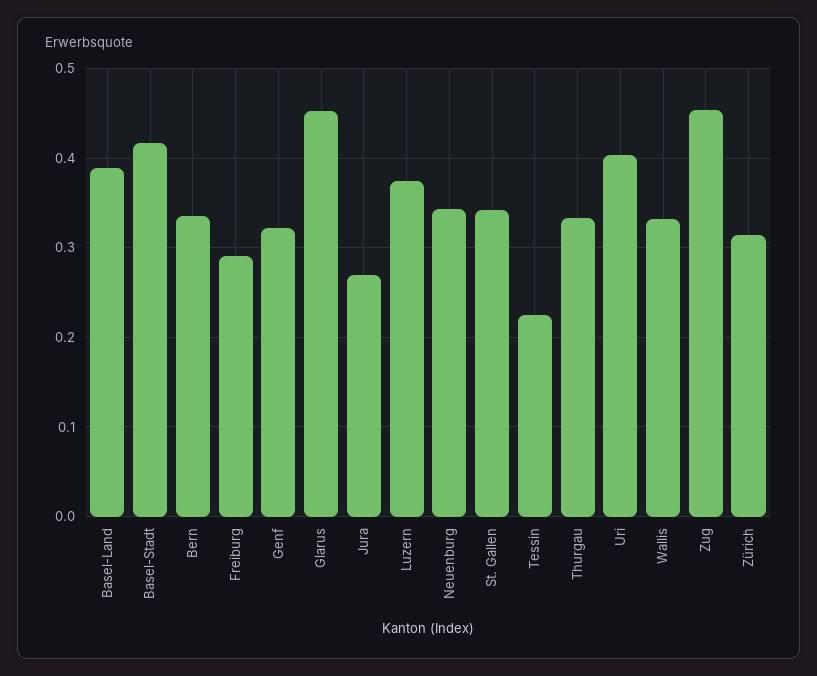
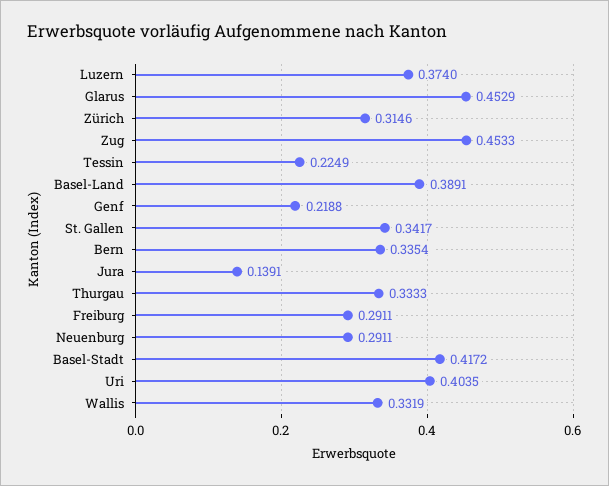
Genf: 0.32 -> 0.2188
Jura: 0.27 -> 0.1391
Neuenburg: 0.34 -> 0.2911

